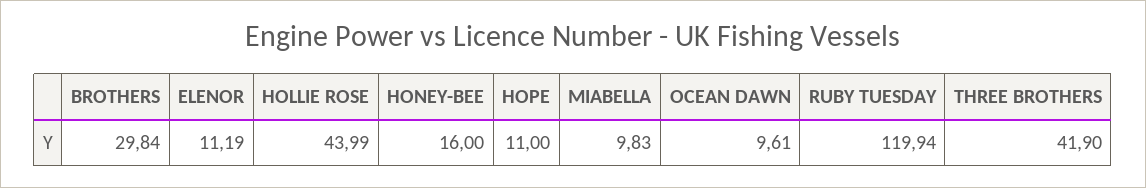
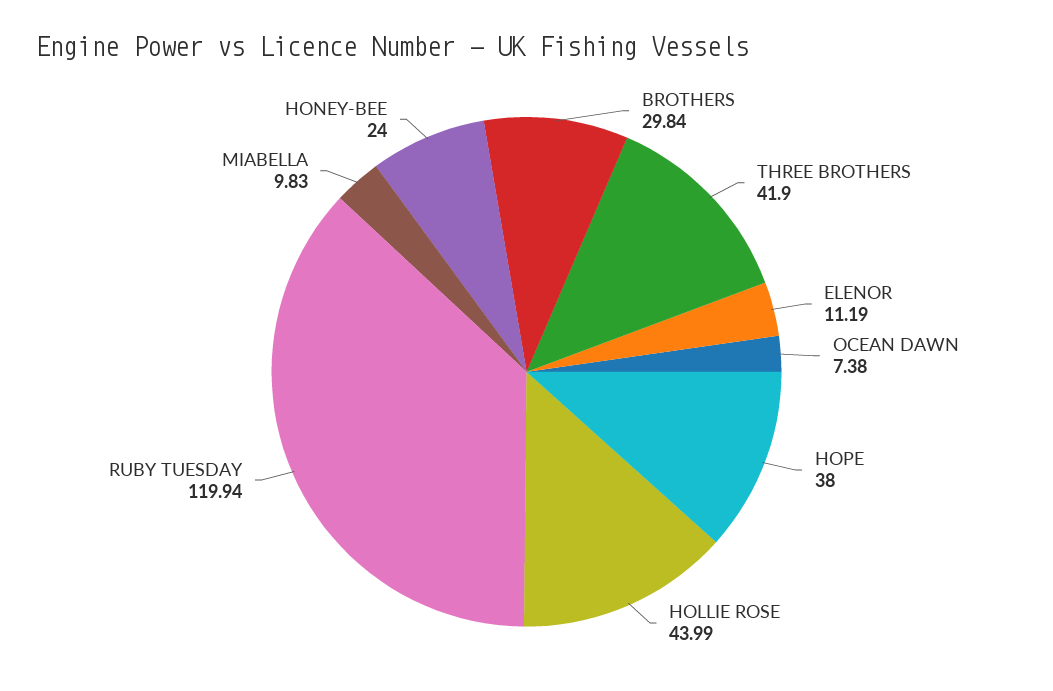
HONEY-BEE: 16 -> 24
HOPE: 11 -> 38
OCEAN DAWN: 9.61 -> 7.38

